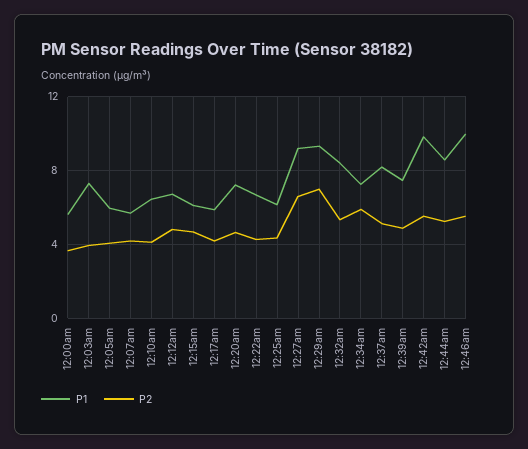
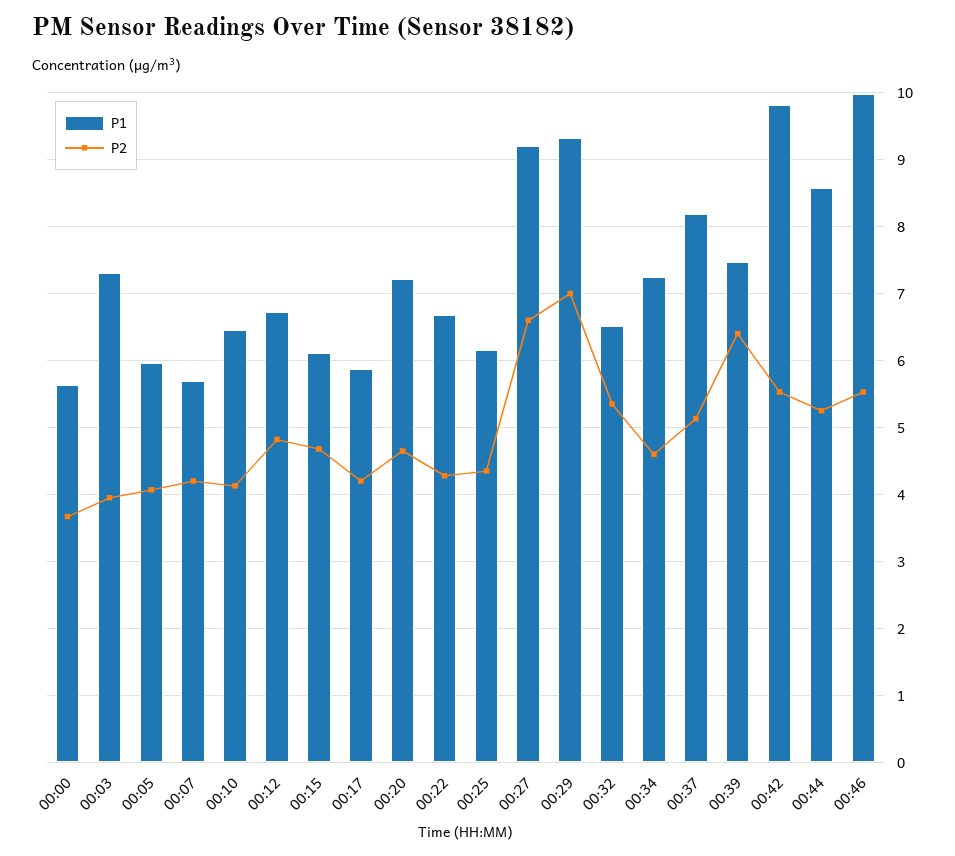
P1, 12:32am: 8.5 -> 6.5
P2, 12:34am: 6 -> 4.6
P2, 12:39am: 5 -> 6.4

